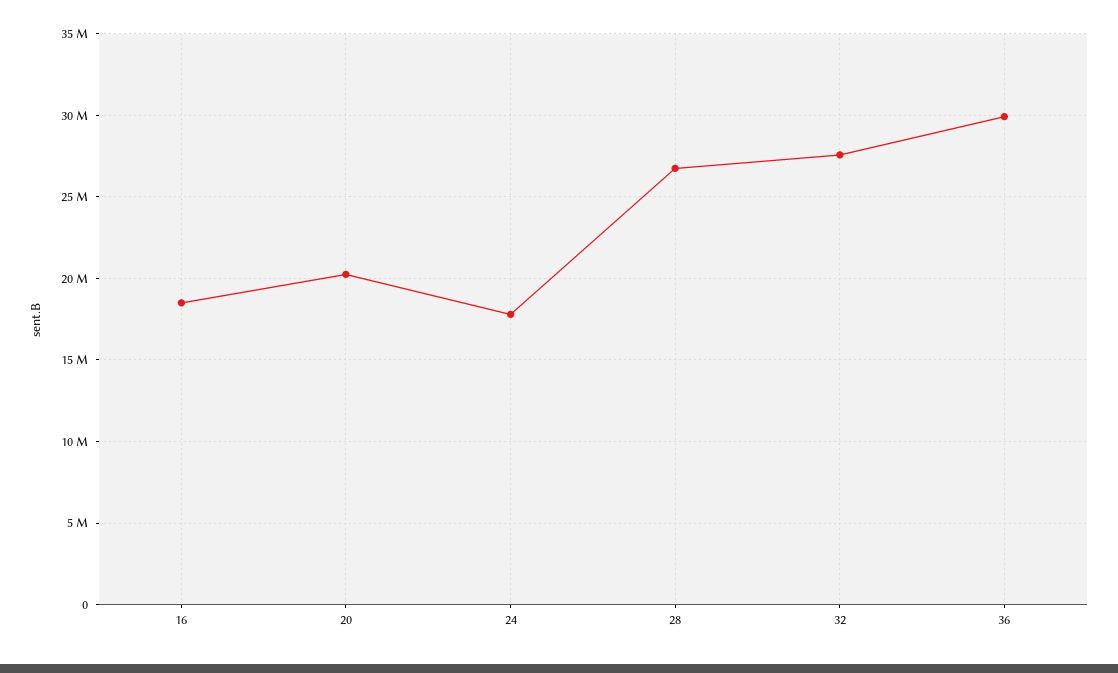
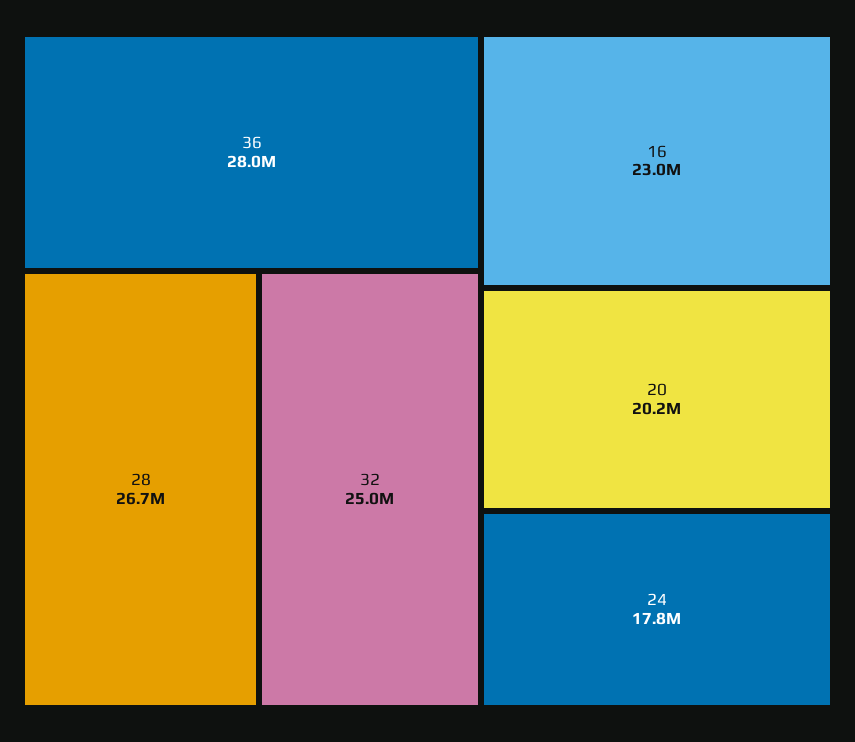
16: 18500000 -> 23000000
32: 27500000 -> 25000000
36: 30000000 -> 28000000

